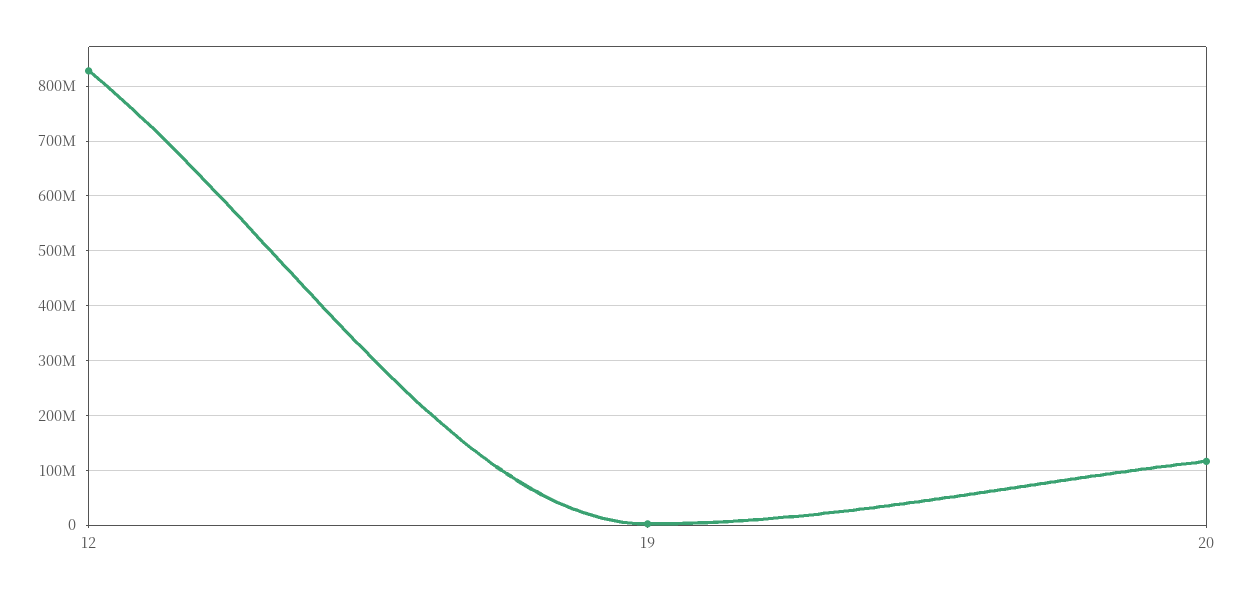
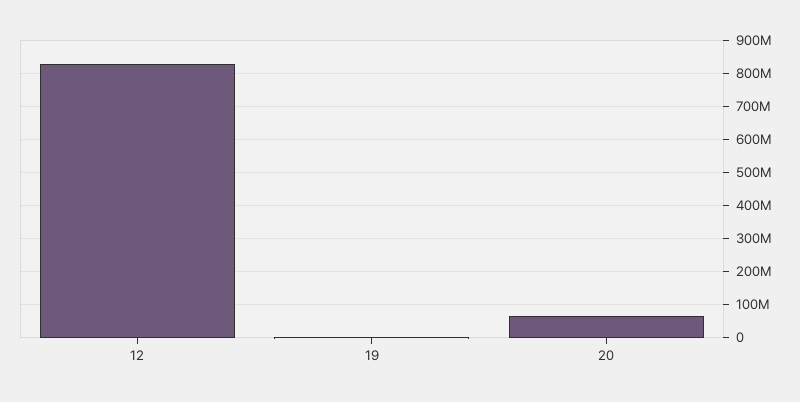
20: 120000000 -> 60000000

